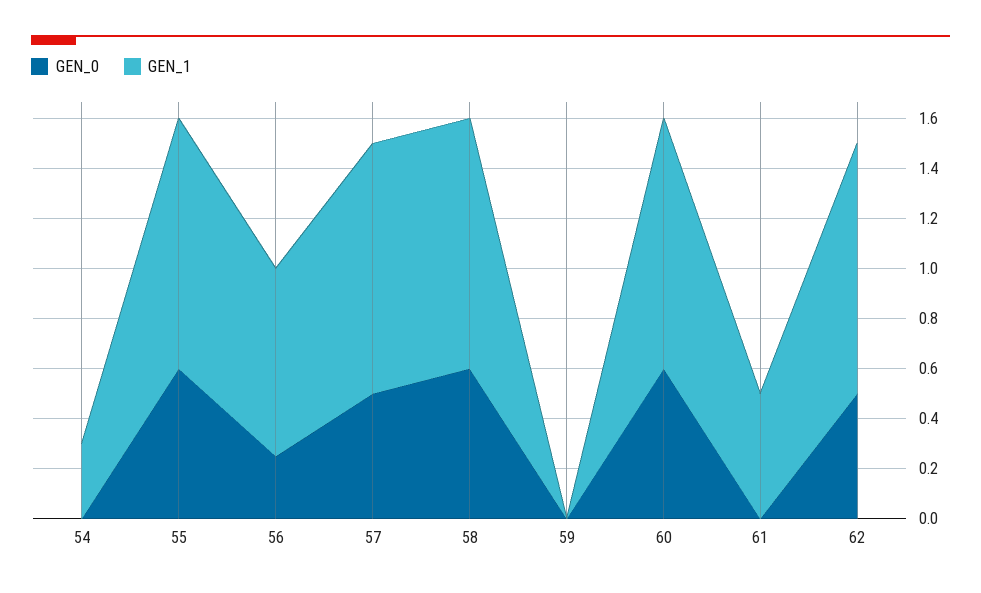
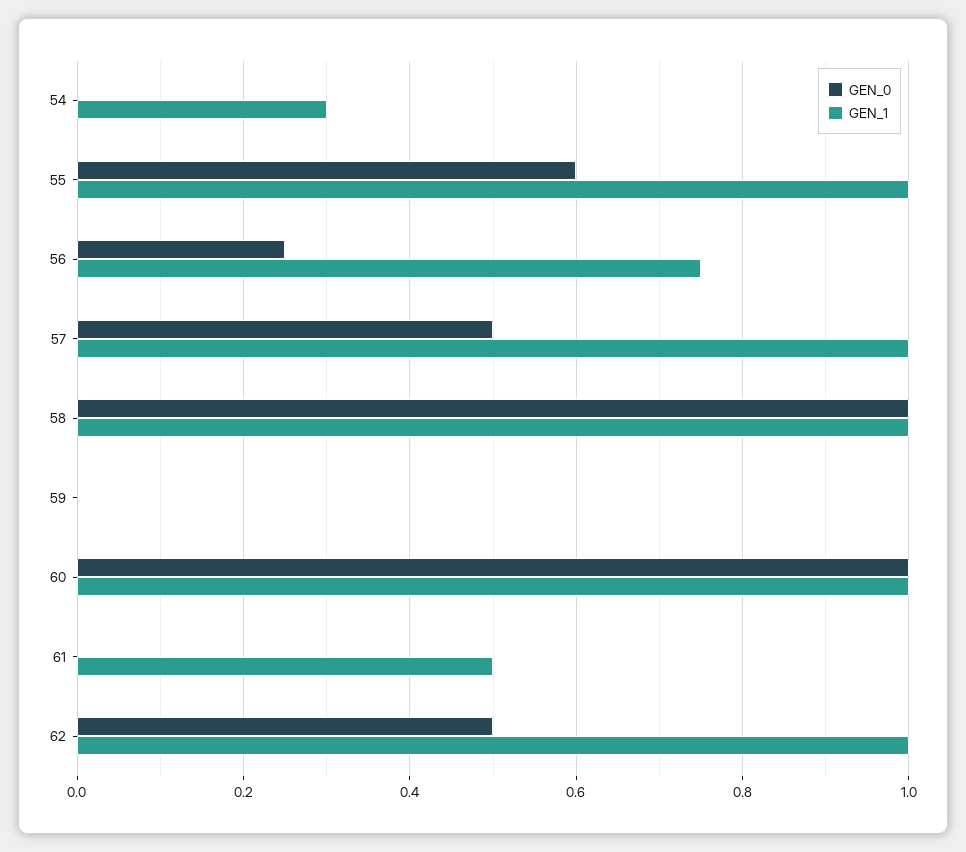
GEN_0, 58: 0.6 -> 1
GEN_0, 60: 0.6 -> 1

